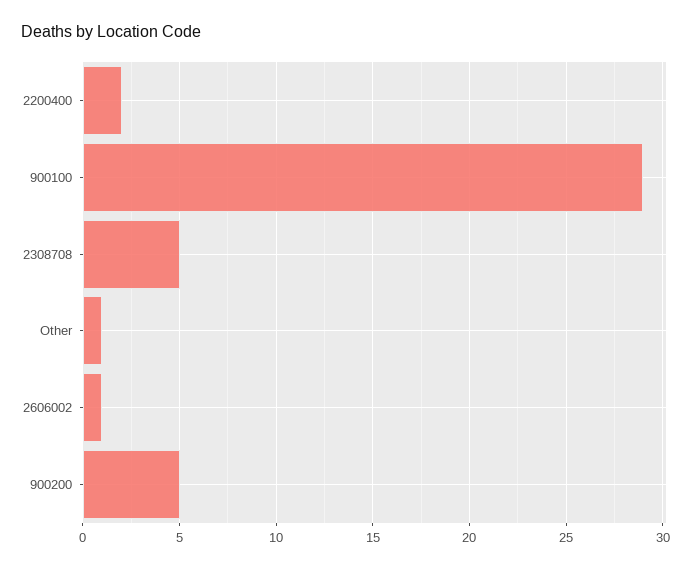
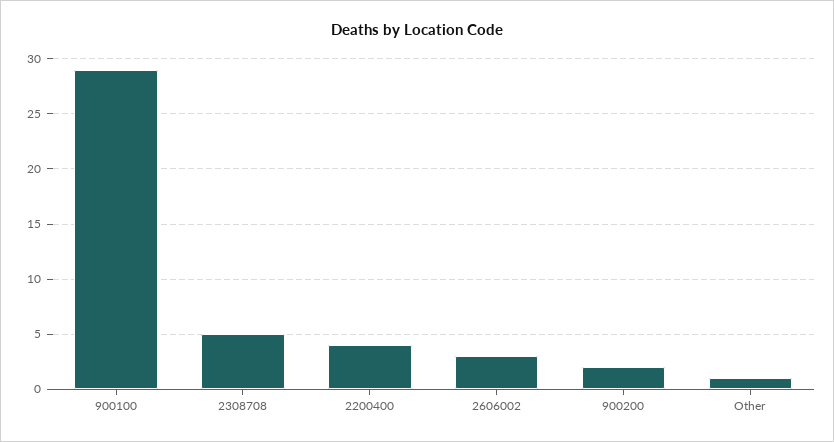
2200400: 2 -> 4
2606002: 1 -> 3
900200: 5 -> 2

